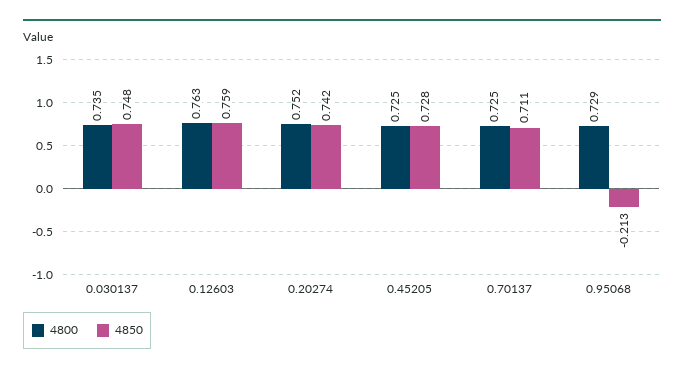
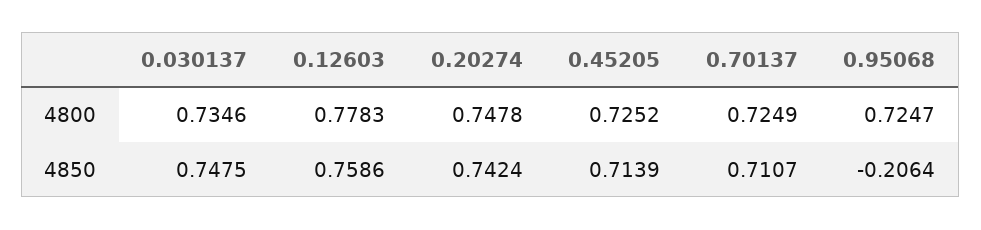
4800, 0.12603: 0.763 -> 0.7783
4800, 0.20274: 0.752 -> 0.7478
4850, 0.45205: 0.728 -> 0.7139
4800, 0.95068: 0.729 -> 0.7247
4850, 0.95068: -0.213 -> -0.2064

